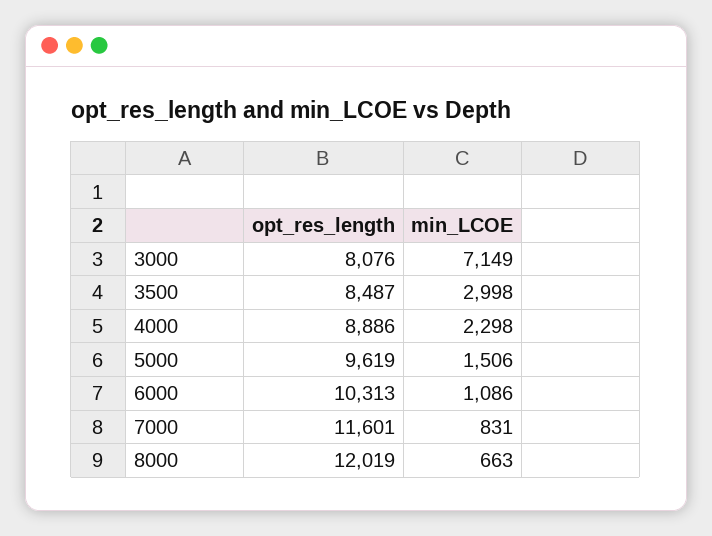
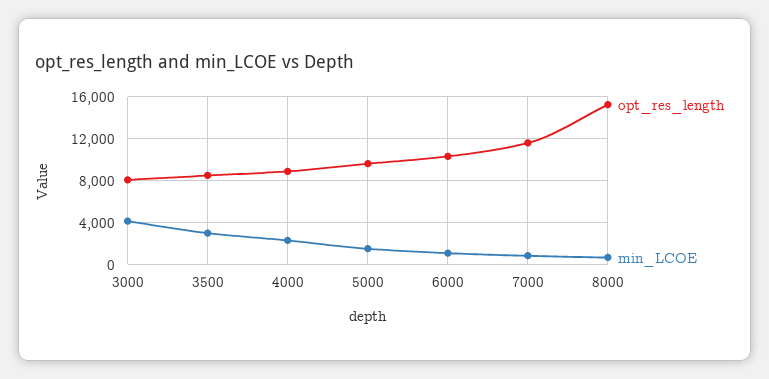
min_LCOE, 3000: 7149 -> 4000
opt_res_length, 8000: 12019 -> 15000

